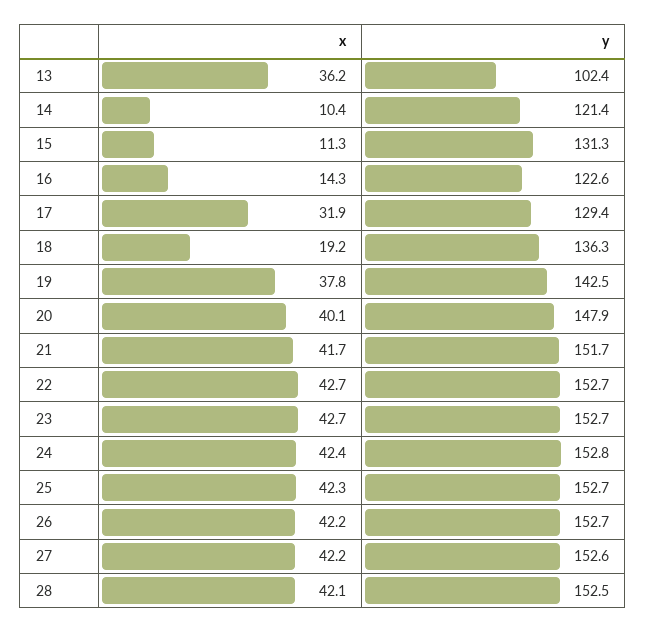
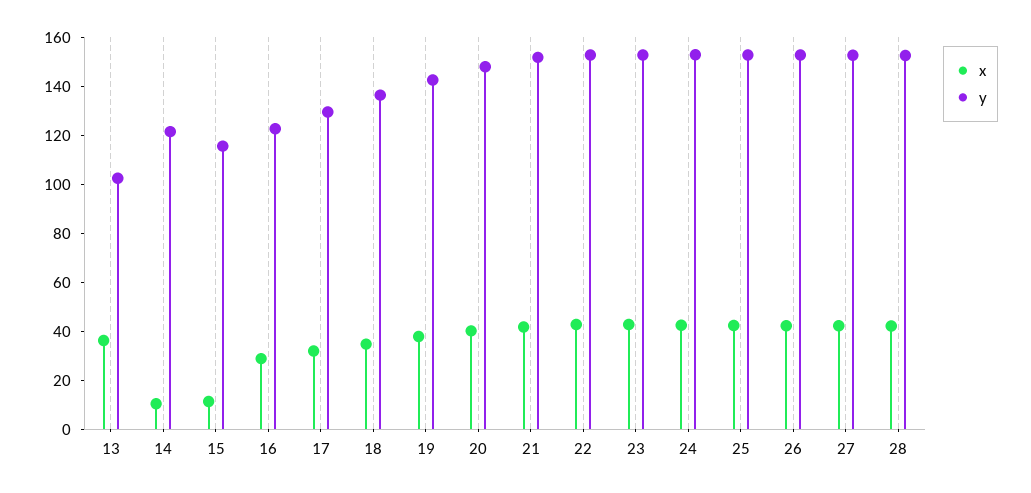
y, 15: 131.3 -> 115
x, 16: 14.3 -> 30
x, 18: 19.2 -> 35

